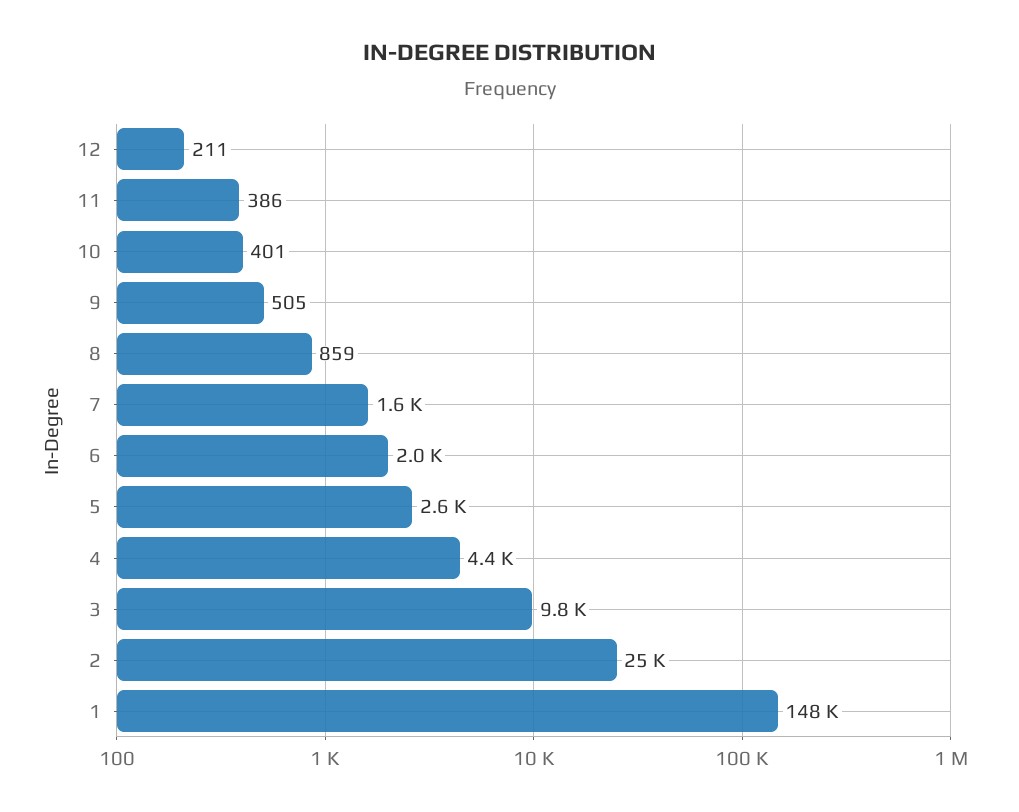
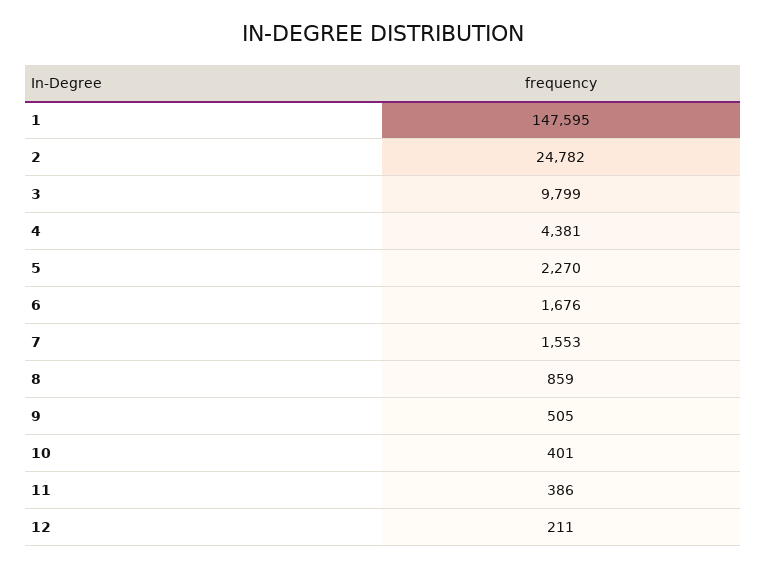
6: 2000 -> 1676
5: 2600 -> 2270

